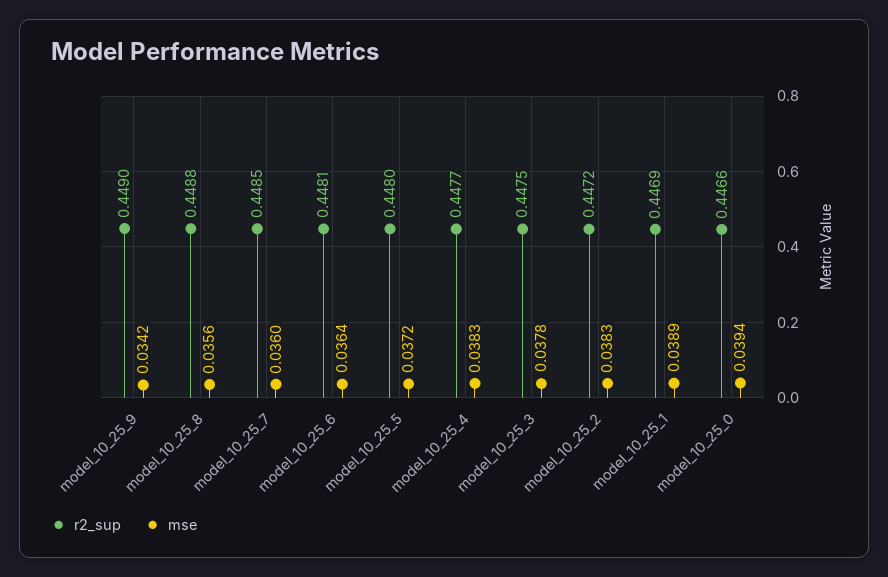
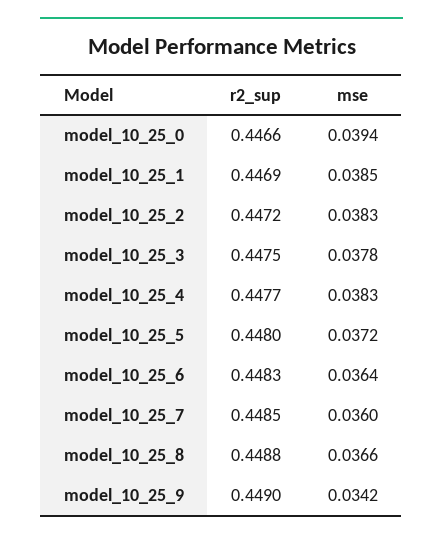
mse, model_10_25_8: 0.0356 -> 0.0366
r2_sup, model_10_25_6: 0.4481 -> 0.4483
mse, model_10_25_1: 0.0389 -> 0.0385

